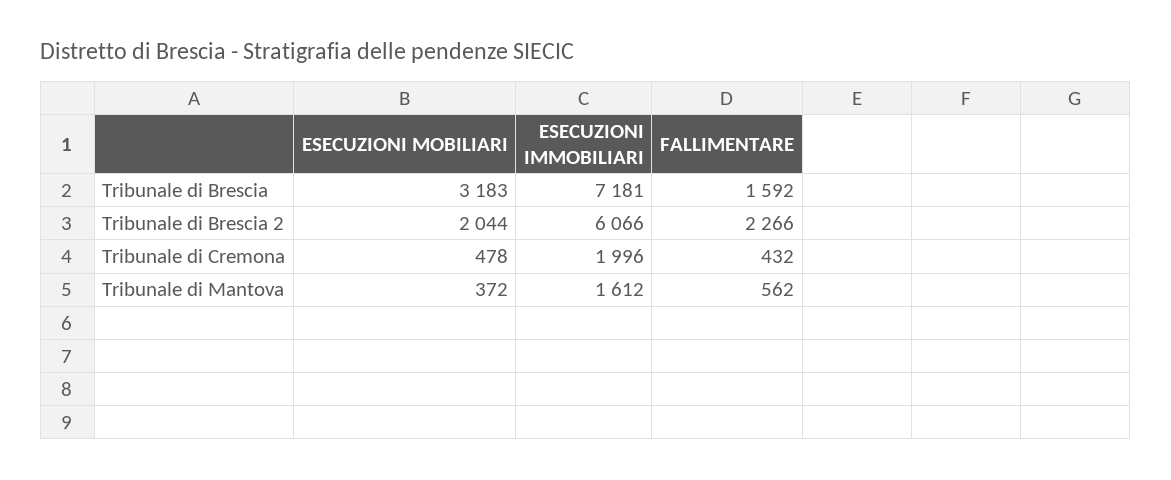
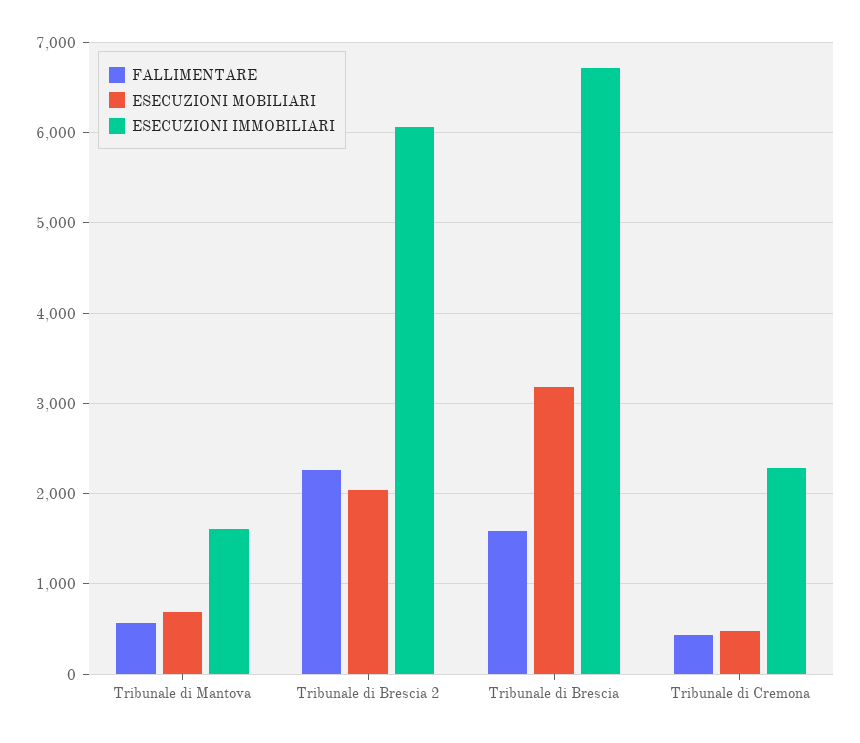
ESECUZIONI IMMOBILIARI, Tribunale di Brescia: 7181 -> 6700
ESECUZIONI IMMOBILIARI, Tribunale di Cremona: 1996 -> 2300
ESECUZIONI MOBILIARI, Tribunale di Mantova: 372 -> 700

